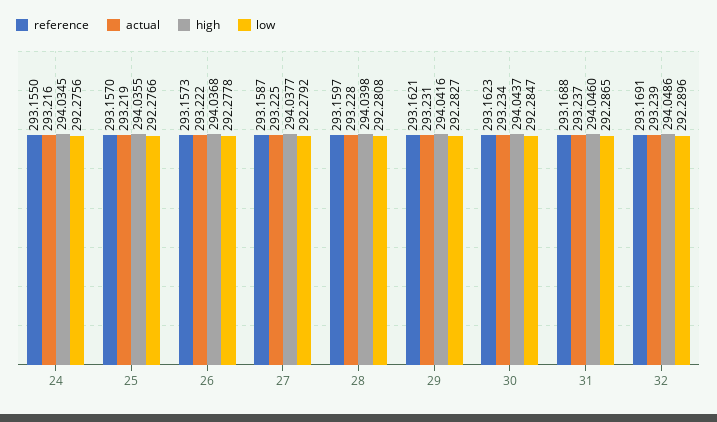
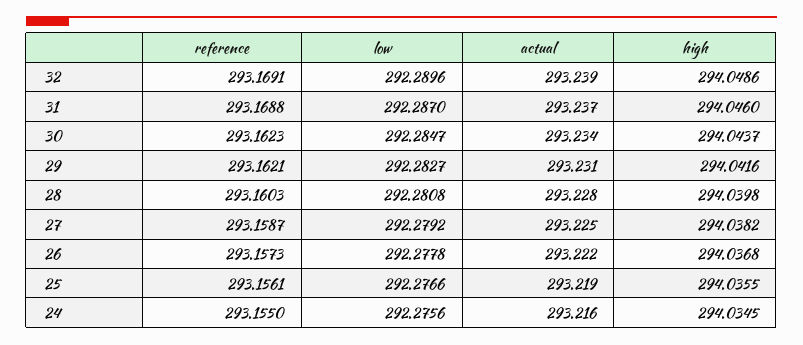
reference, 25: 293.157 -> 293.1561
high, 27: 294.0377 -> 294.0382
reference, 28: 293.1597 -> 293.1603
low, 31: 292.2865 -> 292.287

